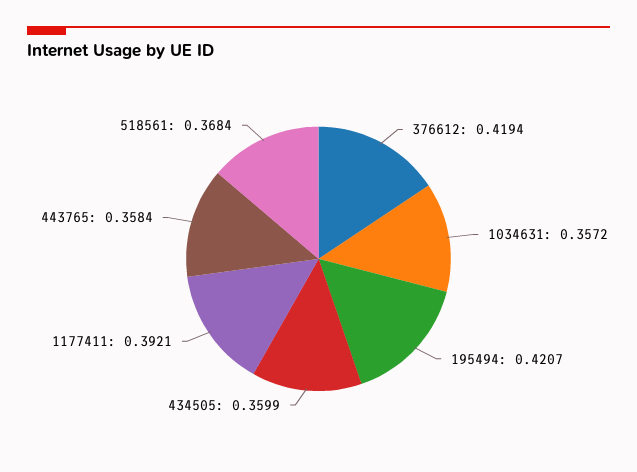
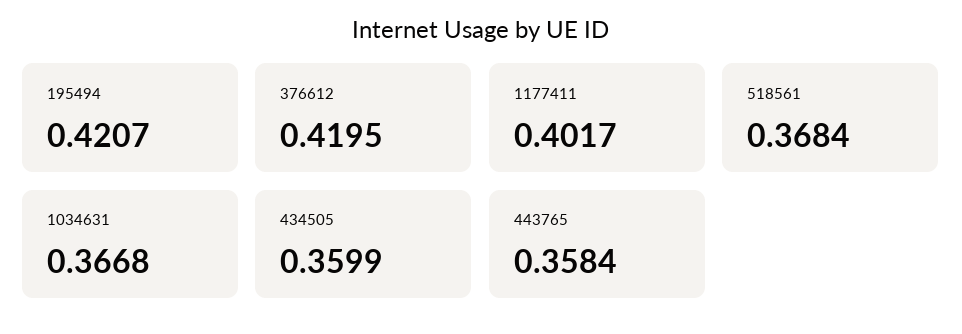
376612: 0.4194 -> 0.4195
1034631: 0.3572 -> 0.3668
1177411: 0.3921 -> 0.4017

